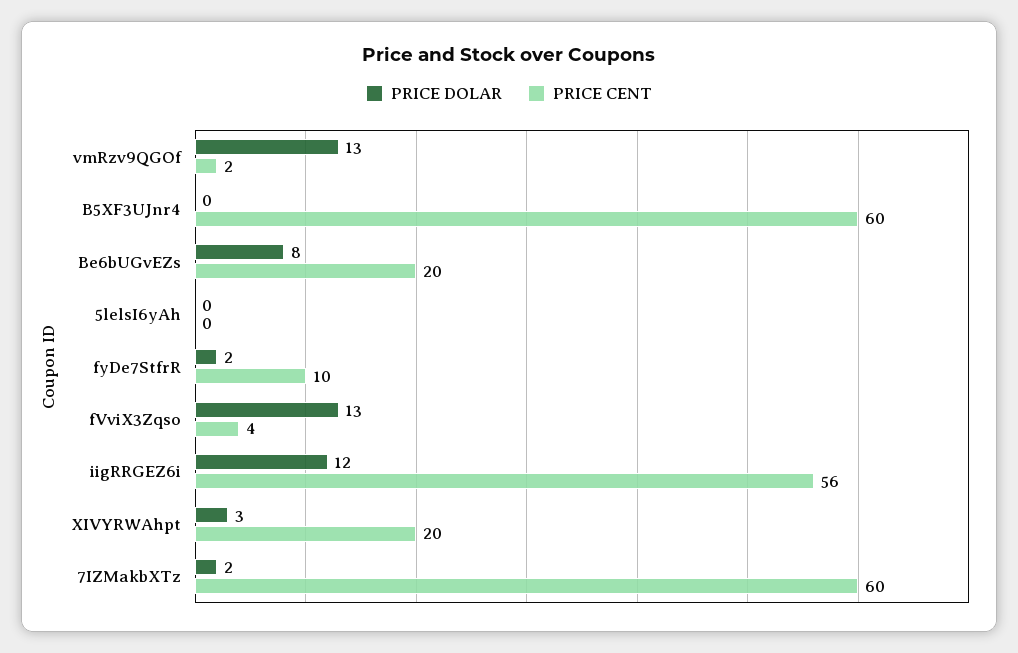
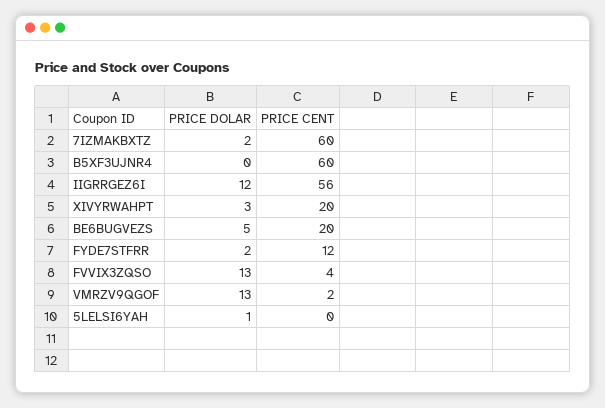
PRICE DOLAR, Be6bUGvEZs: 8 -> 5
PRICE DOLAR, 5lelsI6yAh: 0 -> 1
PRICE CENT, fyDe7StfrR: 10 -> 12

